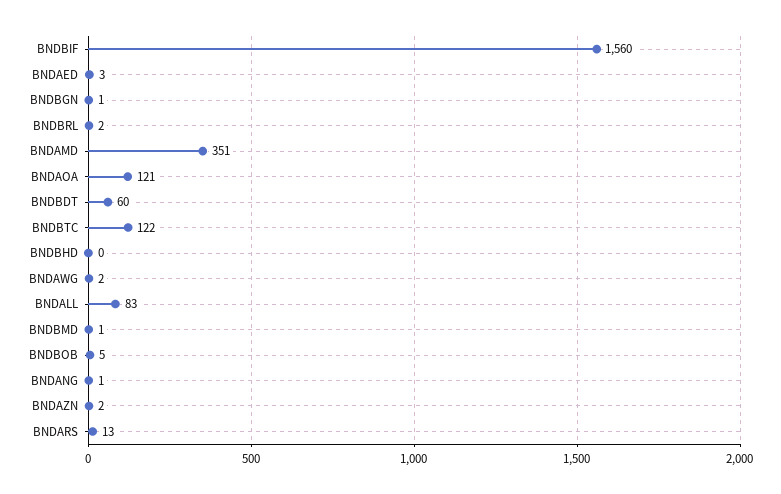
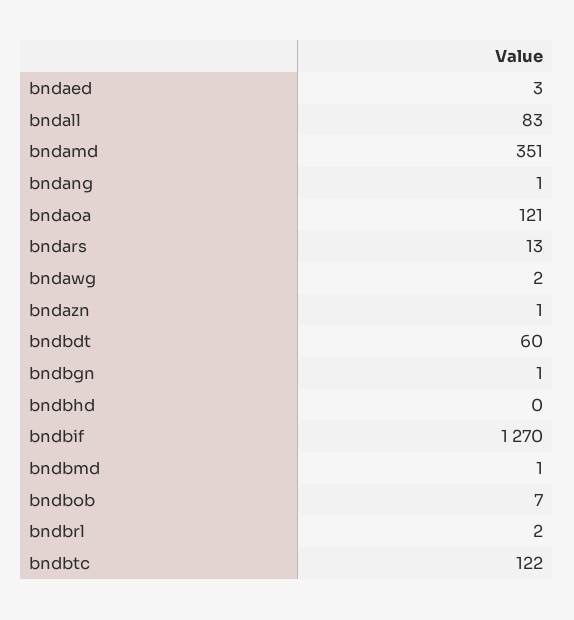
BNDBIF: 1560 -> 1270
BNDBOB: 5 -> 7
BNDAZN: 2 -> 1

